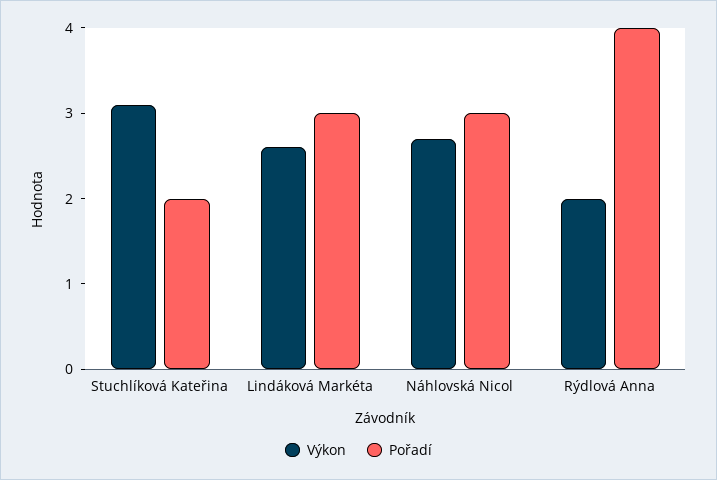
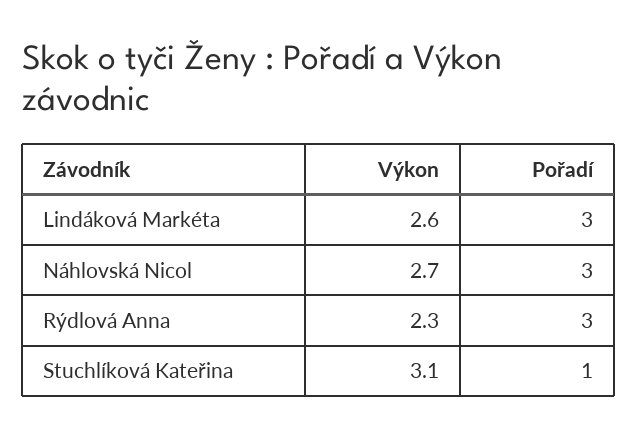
Pořadí, Stuchlíková Kateřina: 2 -> 1
Výkon, Rýdlová Anna: 2 -> 2.3
Pořadí, Rýdlová Anna: 4 -> 3

